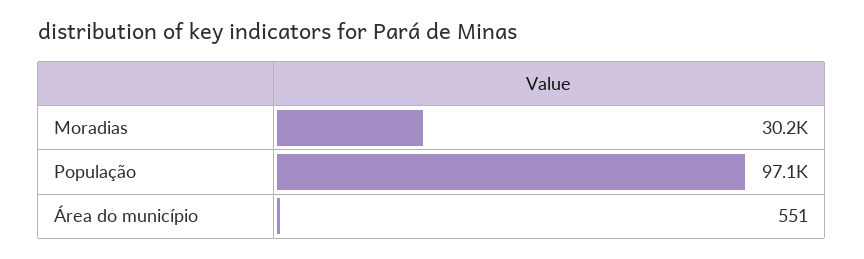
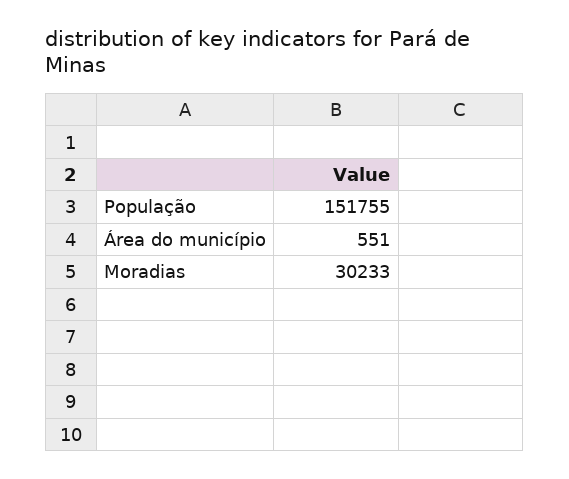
População: 97100 -> 151755

